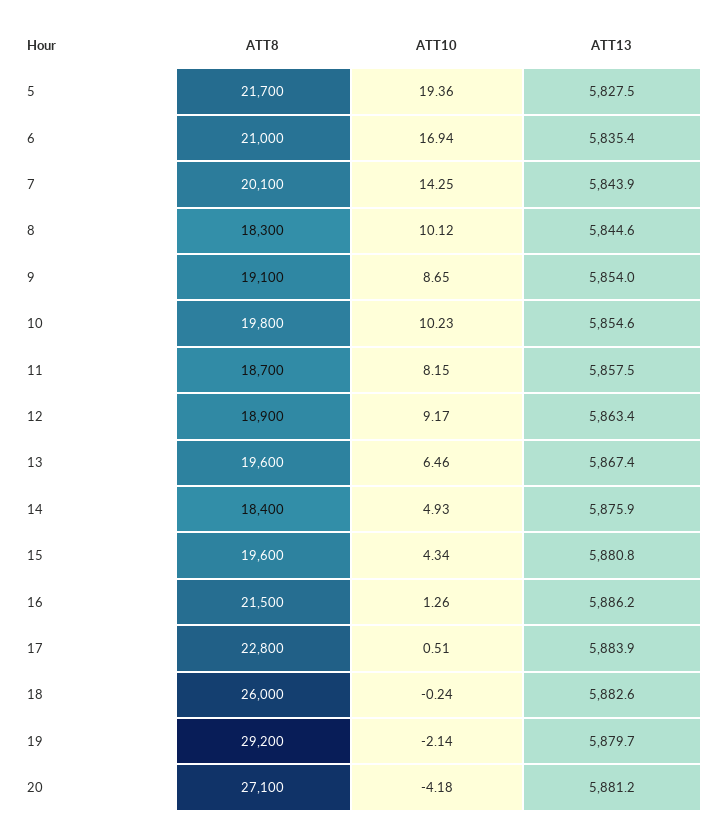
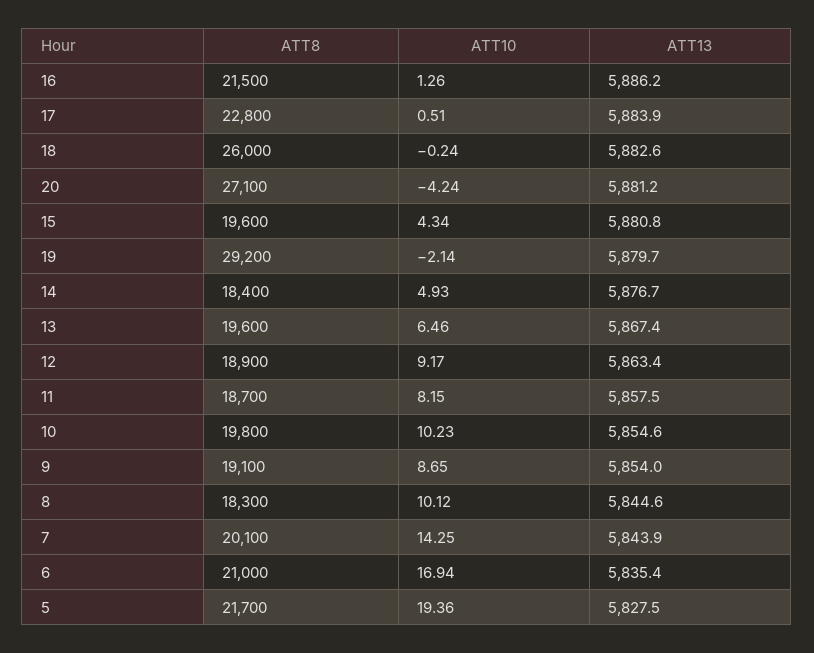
ATT13, 14: 5875.9 -> 5876.7
ATT10, 20: -4.18 -> -4.24

